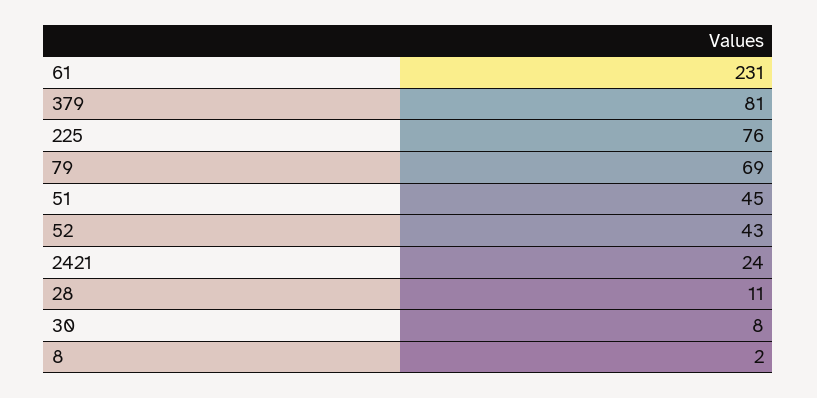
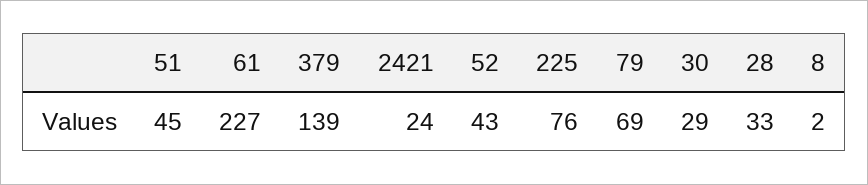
61: 231 -> 227
379: 81 -> 139
28: 11 -> 33
30: 8 -> 29

